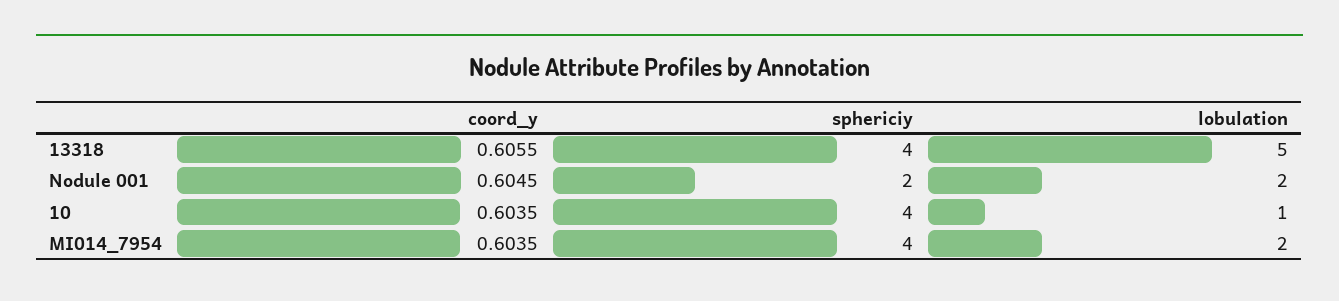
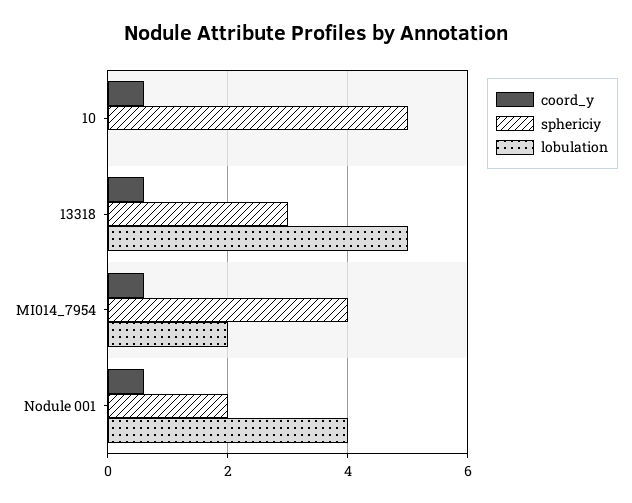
sphericiy, 13318: 4 -> 3
lobulation, Nodule 001: 2 -> 4
sphericiy, 10: 4 -> 5
lobulation, 10: 1 -> 0

